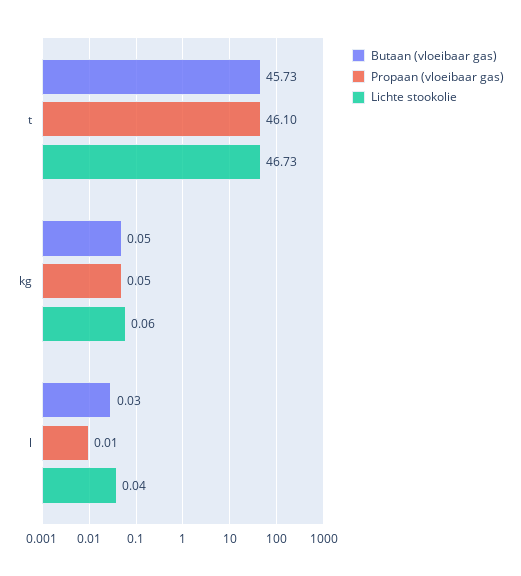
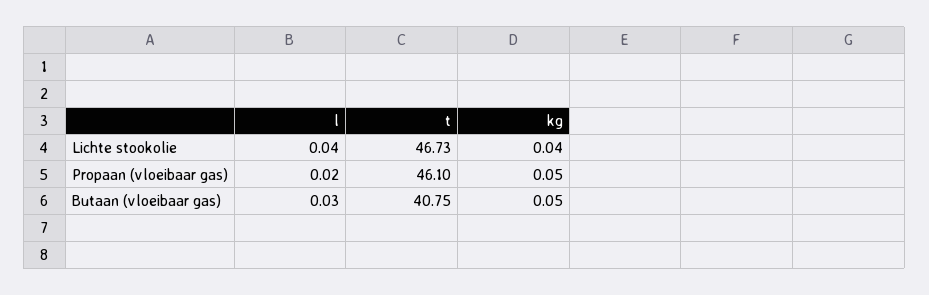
Butaan (vloeibaar gas), t: 45.73 -> 40.75
Lichte stookolie, kg: 0.06 -> 0.04
Propaan (vloeibaar gas), l: 0.01 -> 0.02

